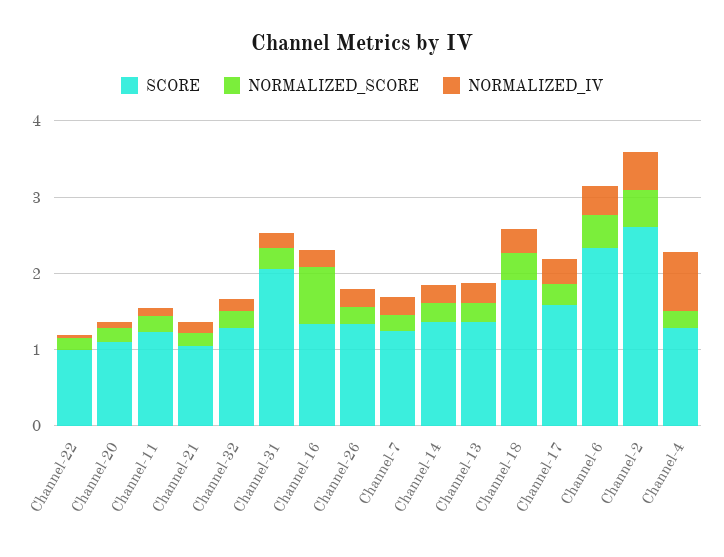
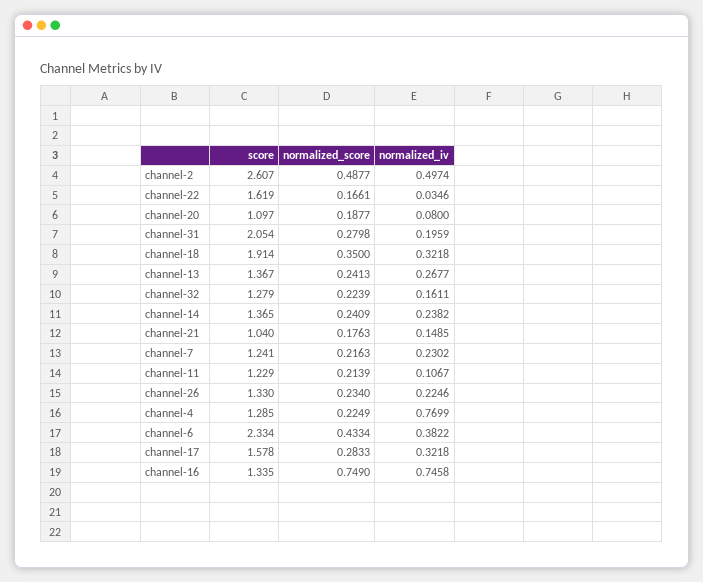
SCORE, Channel-22: 1 -> 1.619
NORMALIZED_IV, Channel-16: 0.2 -> 0.7458

